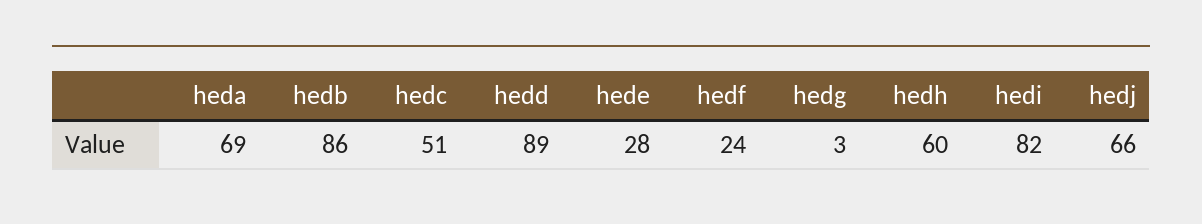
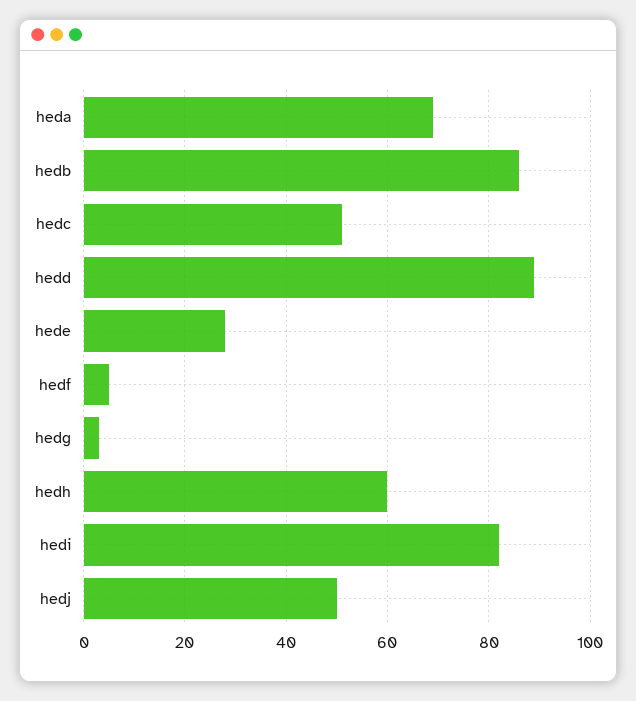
hedf: 24 -> 5
hedj: 66 -> 50

